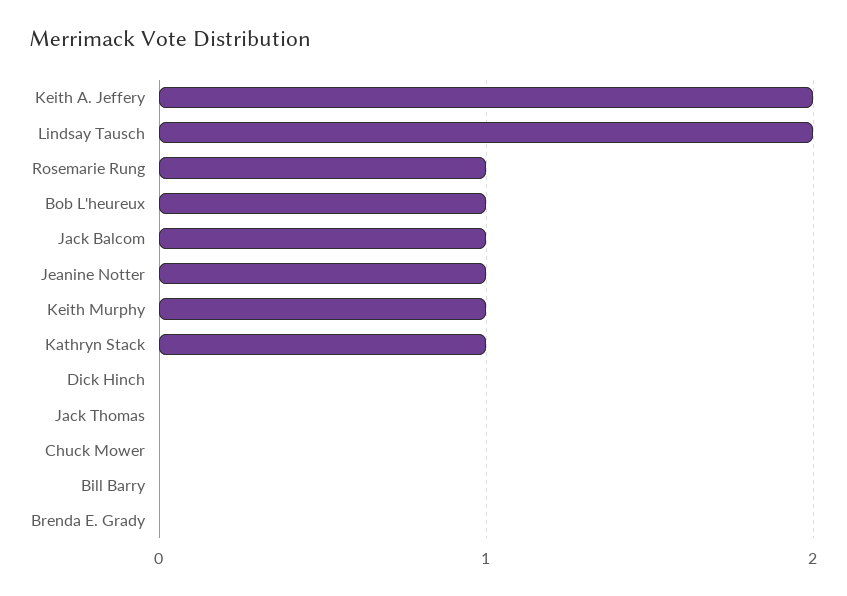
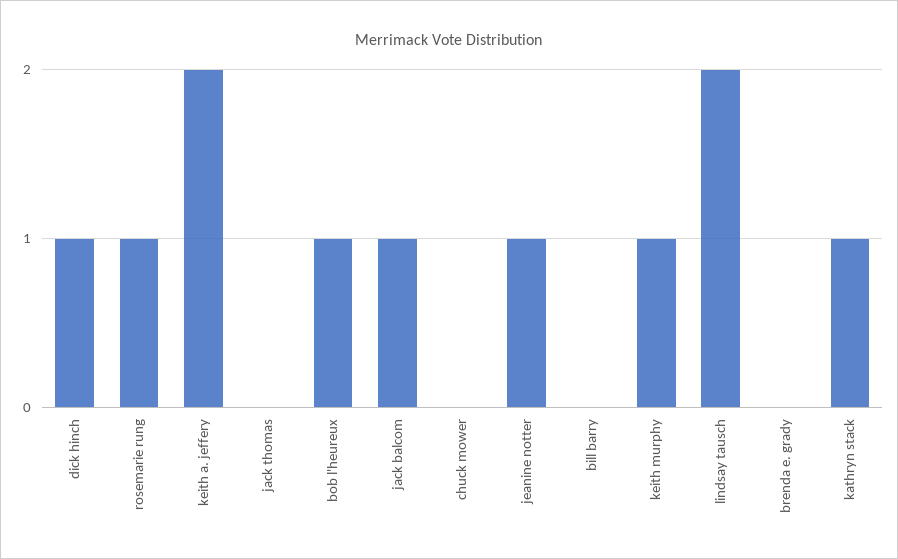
Dick Hinch: 0 -> 1

